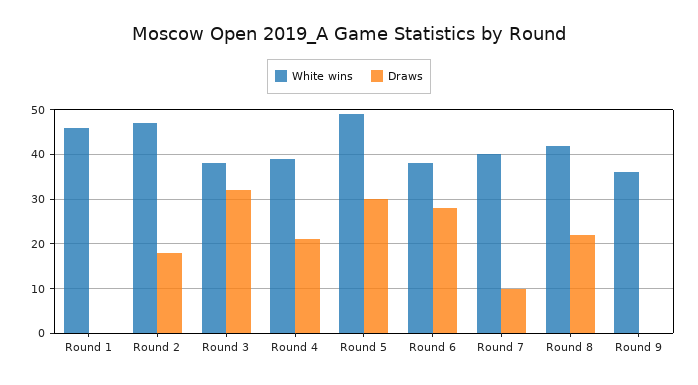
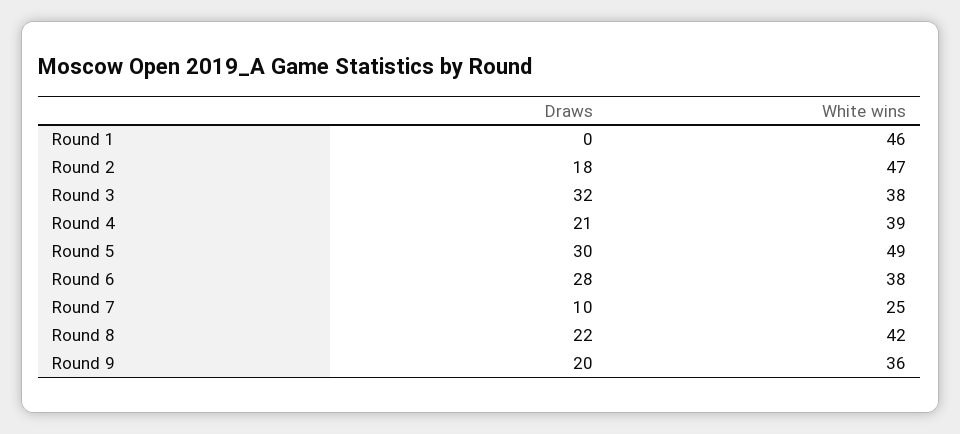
White wins, Round 7: 40 -> 25
Draws, Round 9: 0 -> 20

